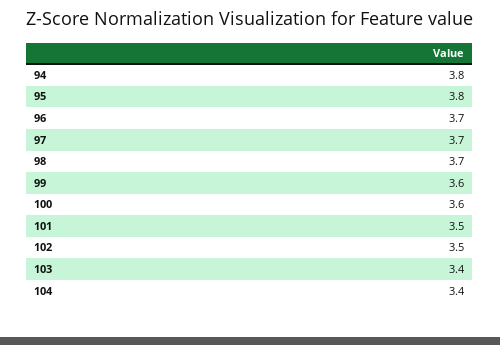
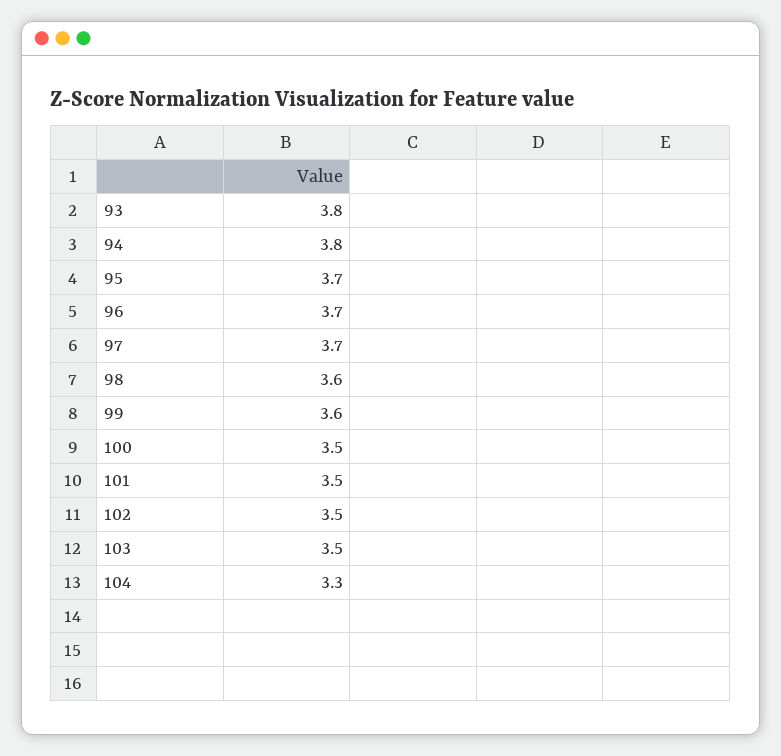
95: 3.8 -> 3.7
98: 3.7 -> 3.6
100: 3.6 -> 3.5
103: 3.4 -> 3.5
104: 3.4 -> 3.3
93: none -> 3.8

